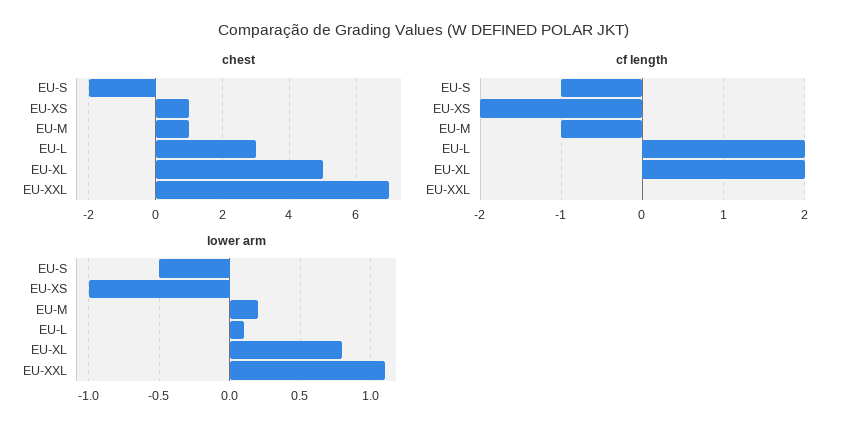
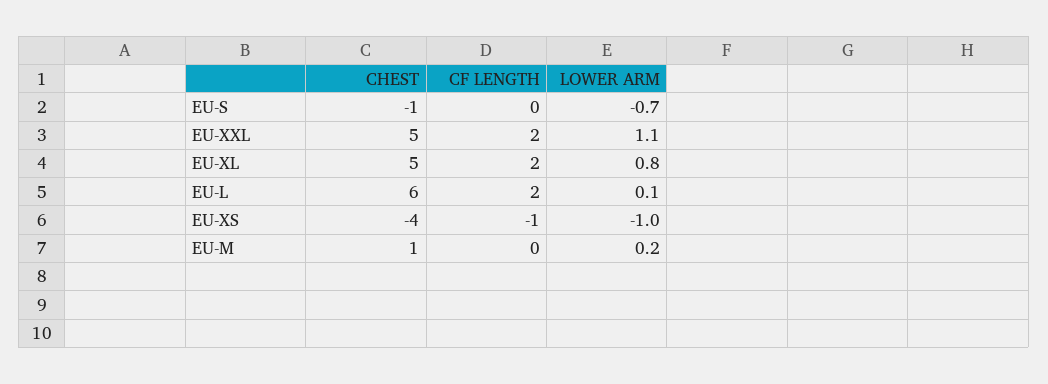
chest, EU-S: -2 -> -1
chest, EU-XS: 1 -> -4
chest, EU-L: 3 -> 6
chest, EU-XXL: 7 -> 5
cf length, EU-S: -1 -> 0
cf length, EU-XS: -2 -> -1
cf length, EU-M: -1 -> 0
cf length, EU-XXL: 0 -> 2
lower arm, EU-S: -0.5 -> -0.7

